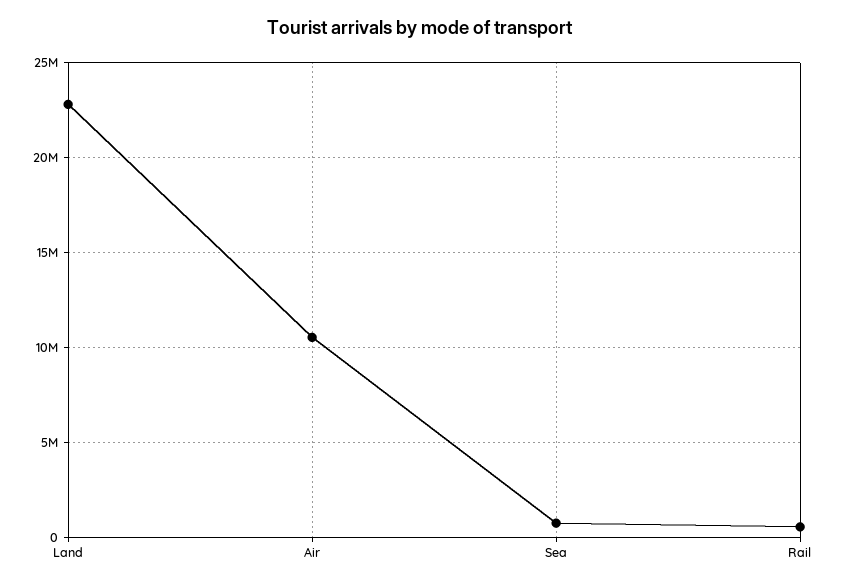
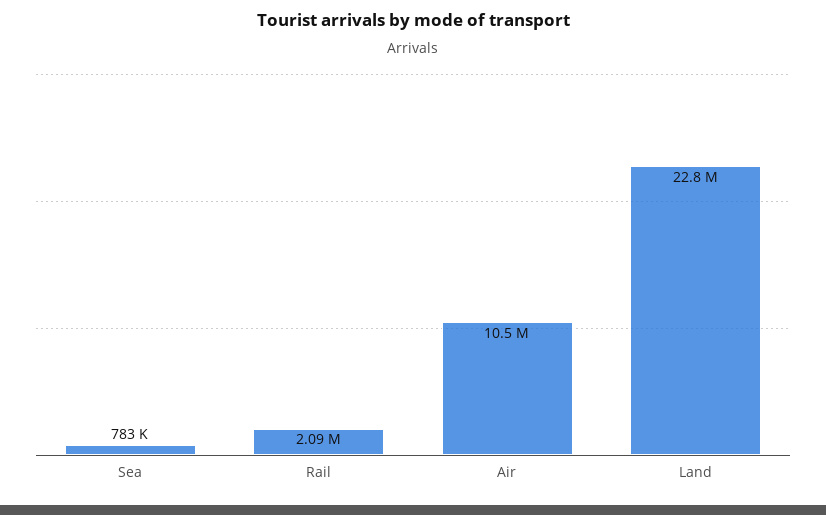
Rail: 500000 -> 2090000

